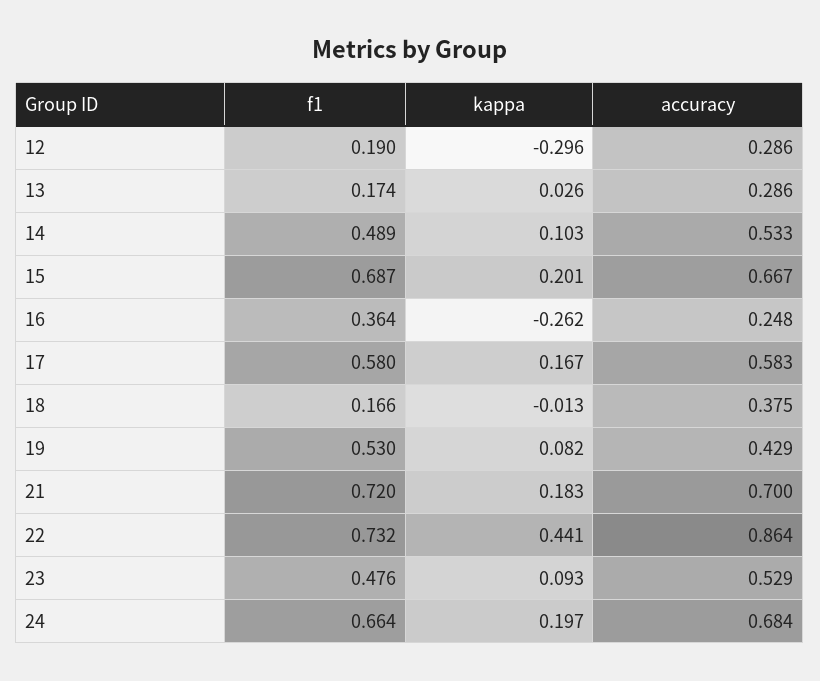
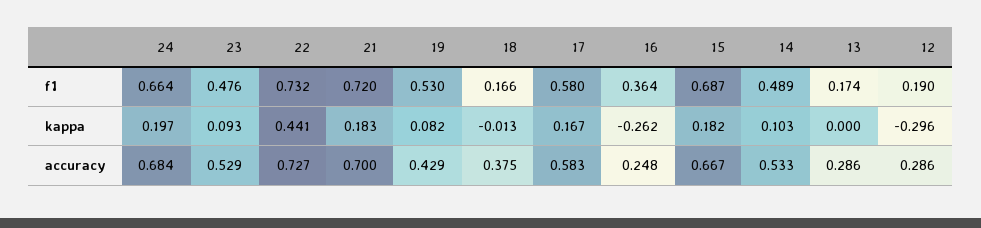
kappa, 13: 0.026 -> 0
kappa, 15: 0.201 -> 0.182
accuracy, 22: 0.864 -> 0.727

